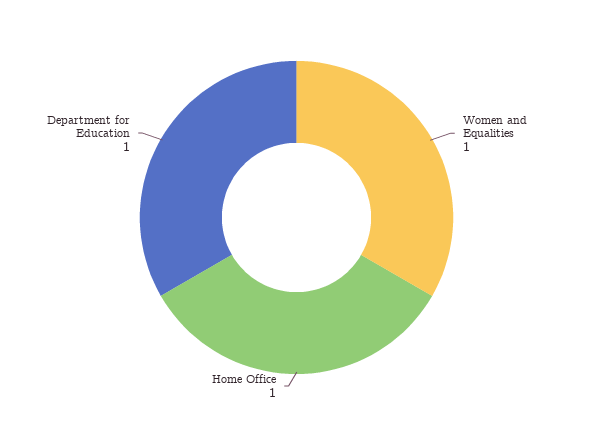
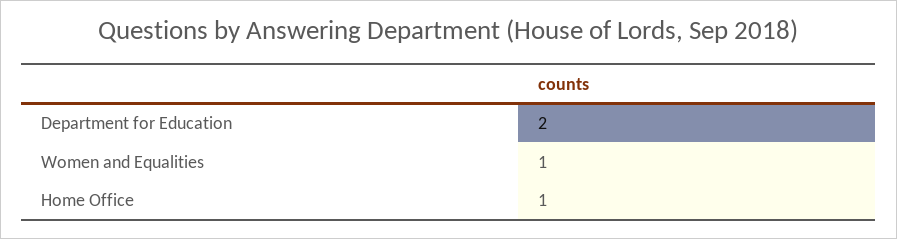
Department for Education: 1 -> 2

